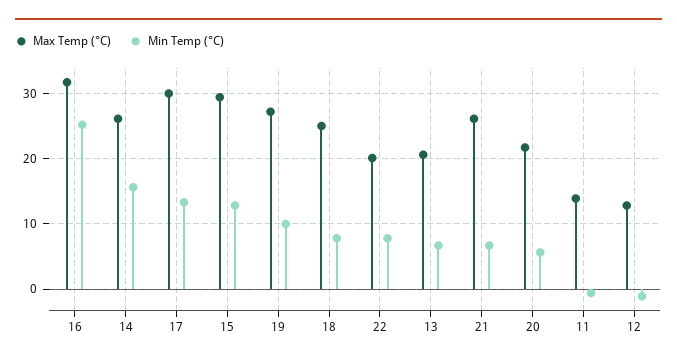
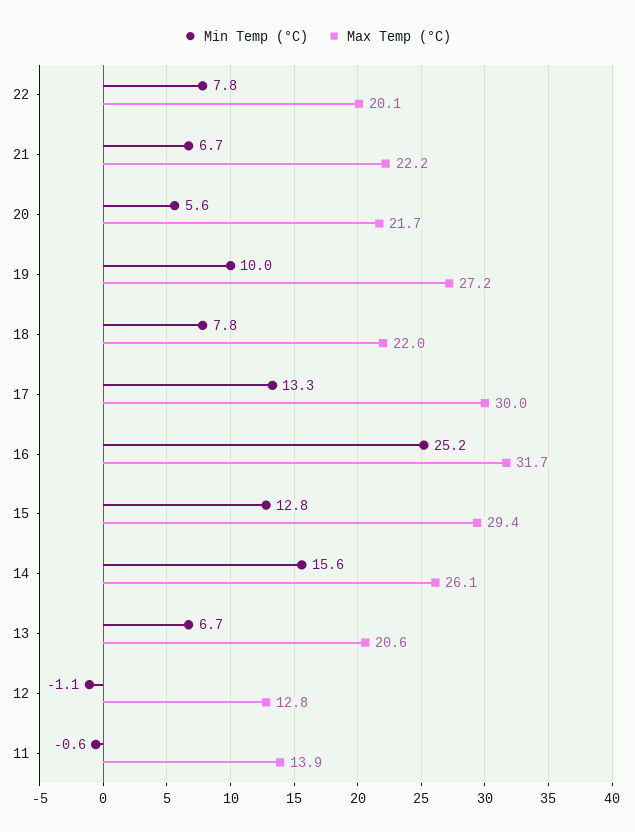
Max Temp (°C), 18: 25 -> 22
Max Temp (°C), 21: 26 -> 22.2

